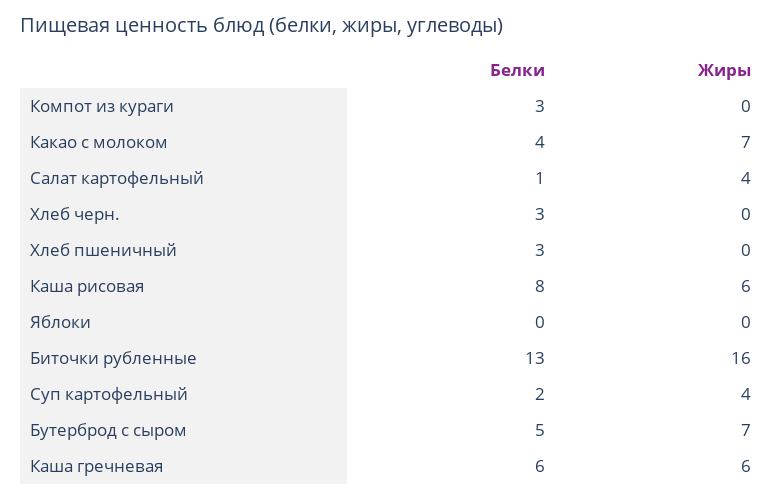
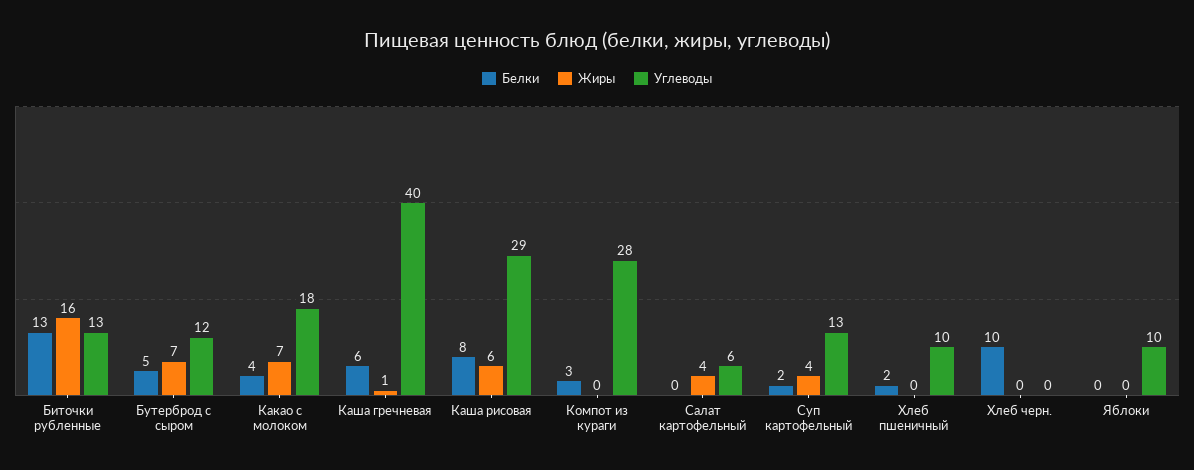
Белки, Салат картофельный: 1 -> 0
Белки, Хлеб черн.: 3 -> 10
Белки, Хлеб пшеничный: 3 -> 2
Жиры, Каша гречневая: 6 -> 1
Углеводы, Биточки рубленные: none -> 13
Углеводы, Бутерброд с сыром: none -> 12
Углеводы, Какао с молоком: none -> 18
Углеводы, Каша гречневая: none -> 40
Углеводы, Каша рисовая: none -> 29
Углеводы, Компот из кураги: none -> 28
Углеводы, Салат картофельный: none -> 6
Углеводы, Суп картофельный: none -> 13
Углеводы, Хлеб пшеничный: none -> 10
Углеводы, Хлеб черн.: none -> 0
Углеводы, Яблоки: none -> 10

